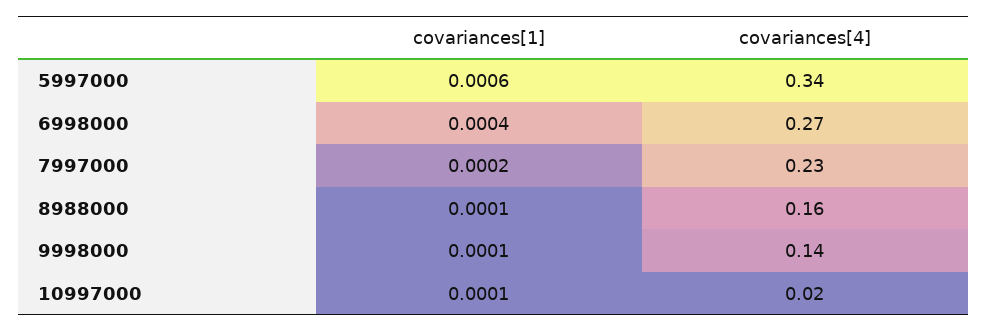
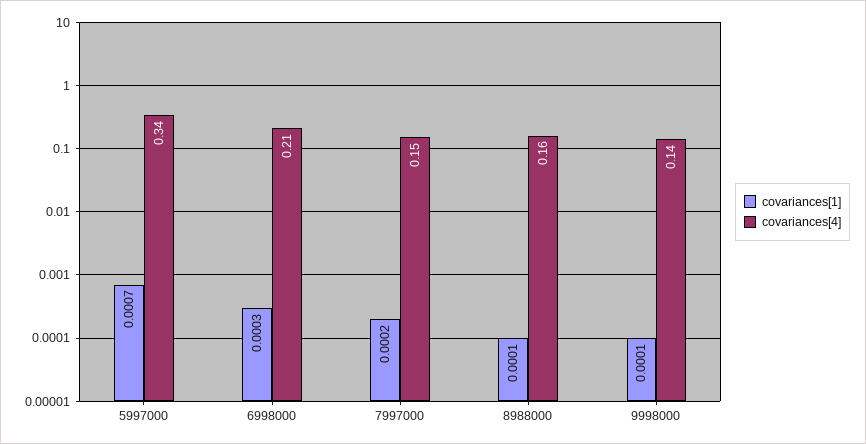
covariances[1], 5997000: 0.0006 -> 0.0007
covariances[1], 6998000: 0.0004 -> 0.0003
covariances[4], 6998000: 0.27 -> 0.21
covariances[4], 7997000: 0.23 -> 0.15
covariances[1], 10997000: 0.0001 -> none
covariances[4], 10997000: 0.02 -> none

